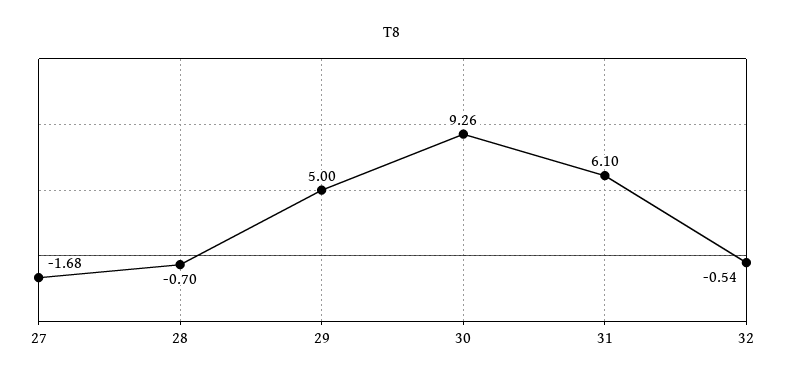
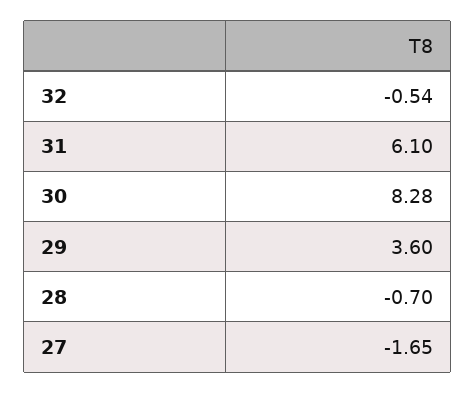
27: -1.68 -> -1.65
29: 5 -> 3.6
30: 9.26 -> 8.28

